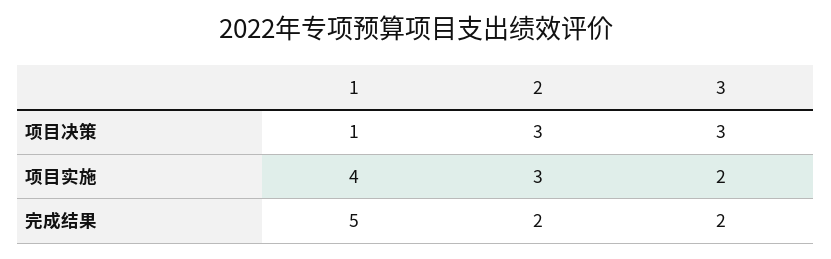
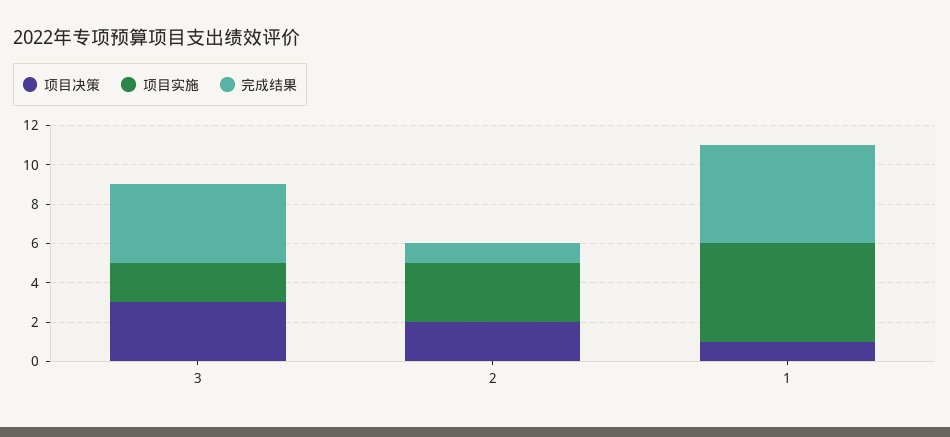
项目决策, 2: 3 -> 2
项目实施, 1: 4 -> 5
完成结果, 2: 2 -> 1
完成结果, 3: 2 -> 4

